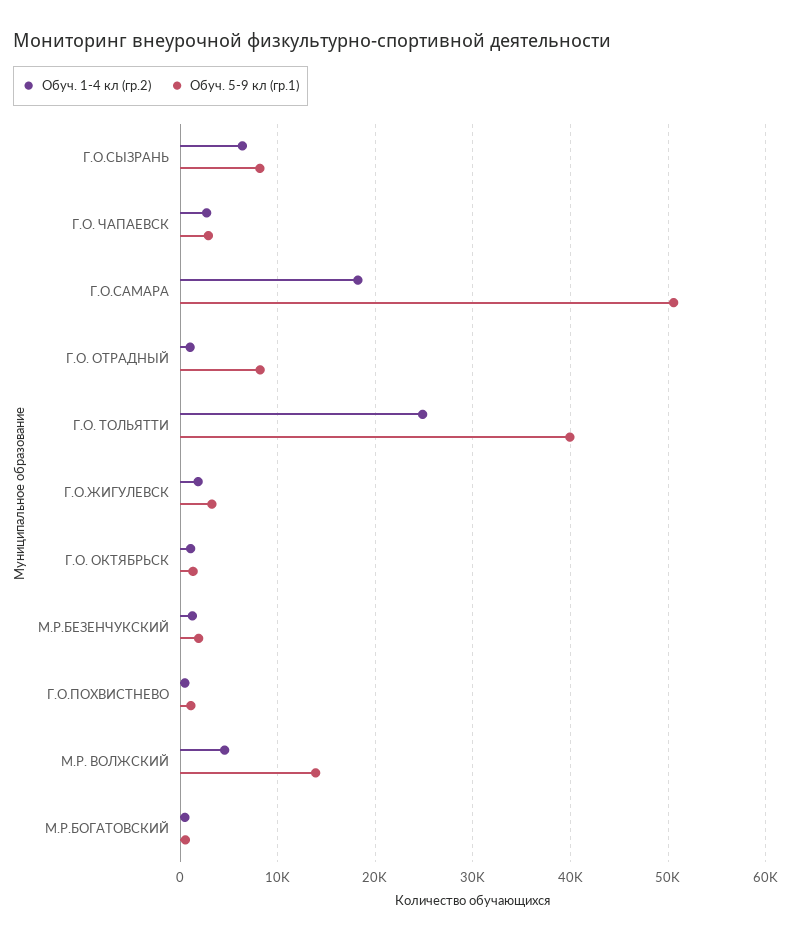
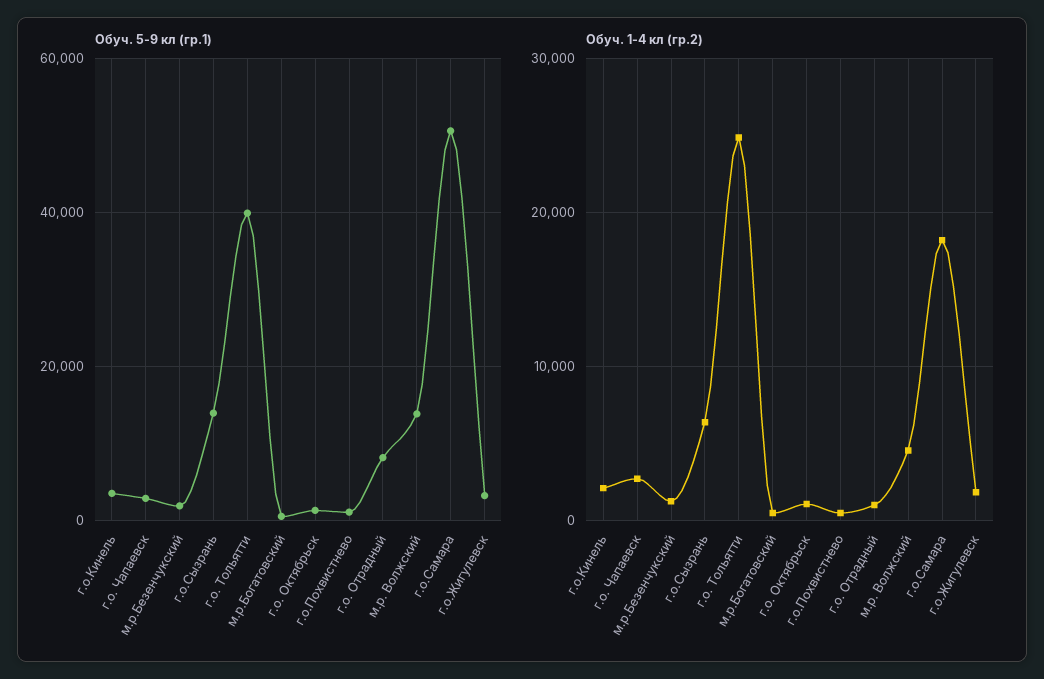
Обуч. 5-9 кл (гр.1), Г.О.СЫЗРАНЬ: 8000 -> 14000
Обуч. 5-9 кл (гр.1), г.о.Кинель: none -> 4000
Обуч. 1-4 кл (гр.2), г.о.Кинель: none -> 2000

